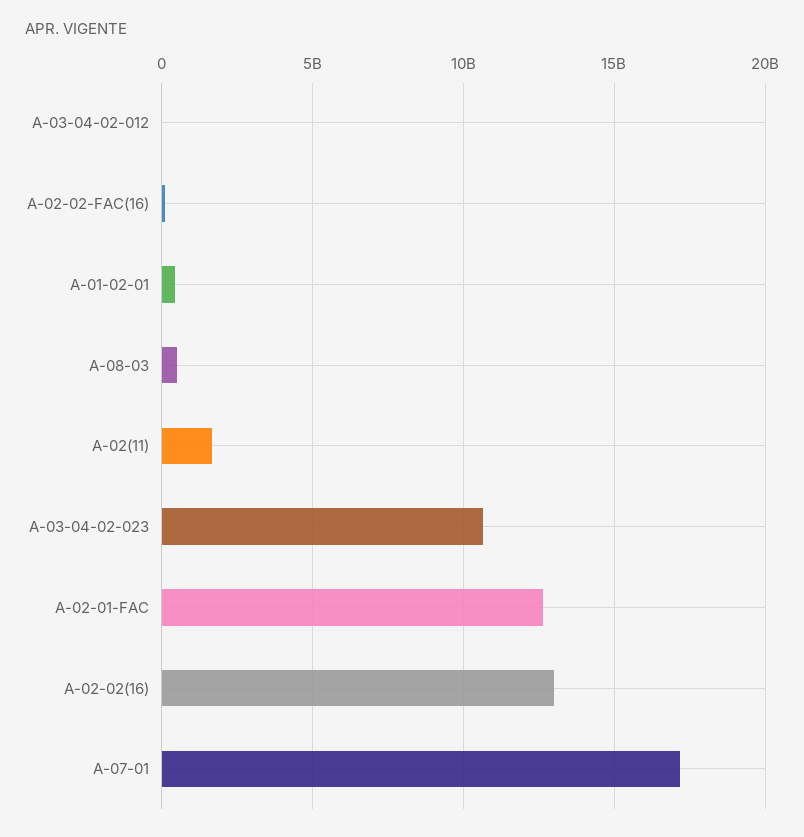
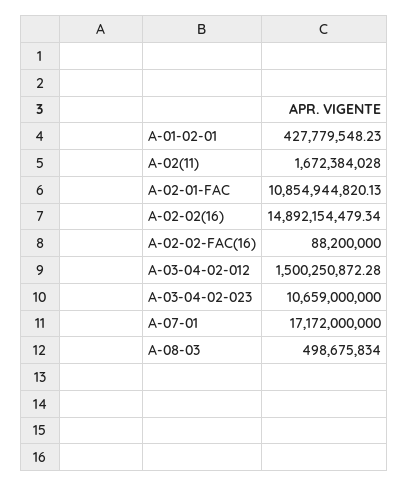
A-03-04-02-012: 0 -> 1500250872.28
A-02-01-FAC: 12500000000 -> 10854944820.13
A-02-02(16): 13000000000 -> 14892154479.34

